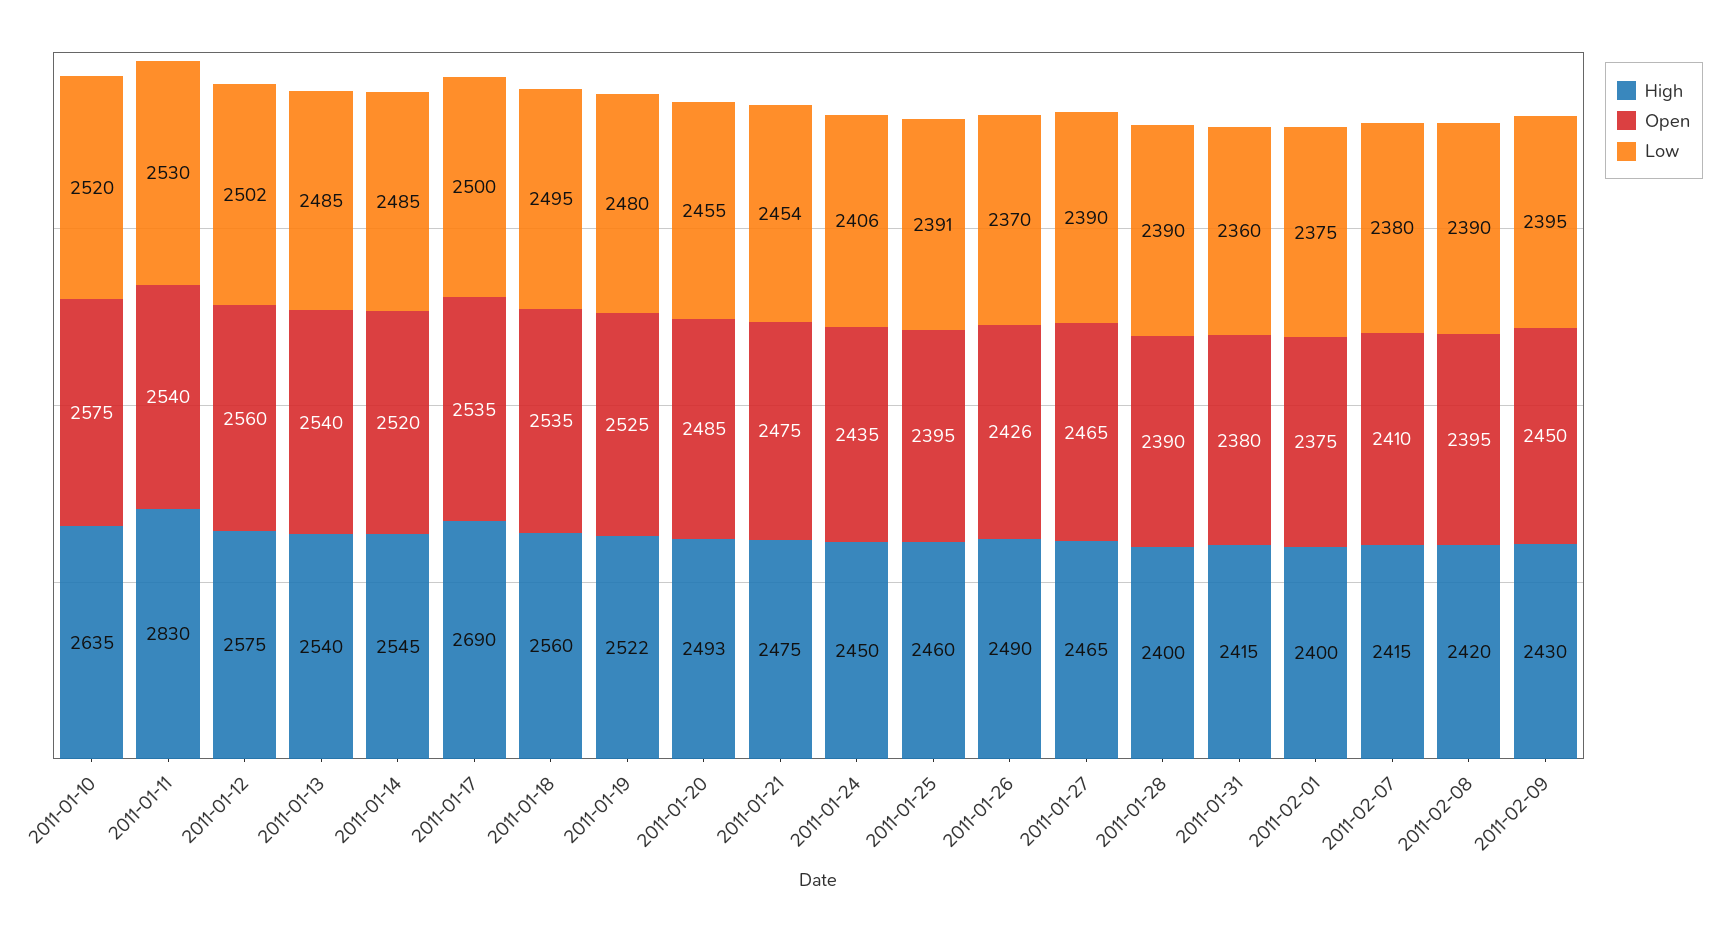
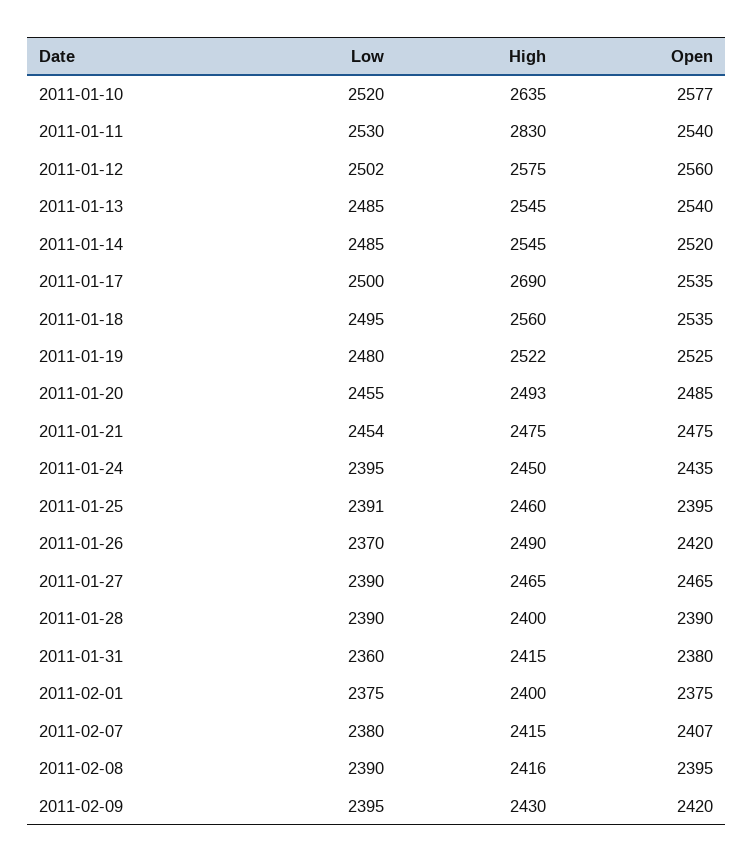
Open, 2011-01-10: 2575 -> 2577
High, 2011-01-13: 2540 -> 2545
Low, 2011-01-24: 2406 -> 2395
Open, 2011-01-26: 2426 -> 2420
Open, 2011-02-07: 2410 -> 2407
High, 2011-02-08: 2420 -> 2416
Open, 2011-02-09: 2450 -> 2420

